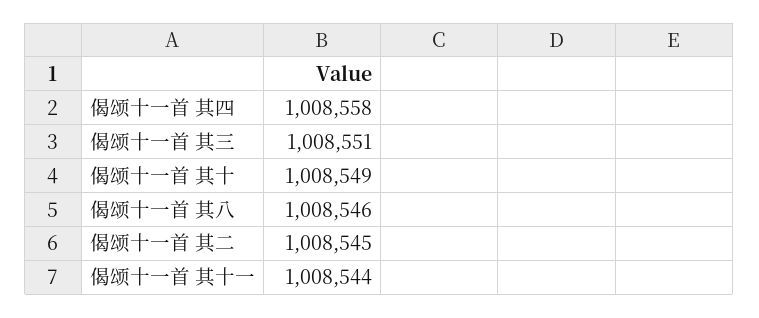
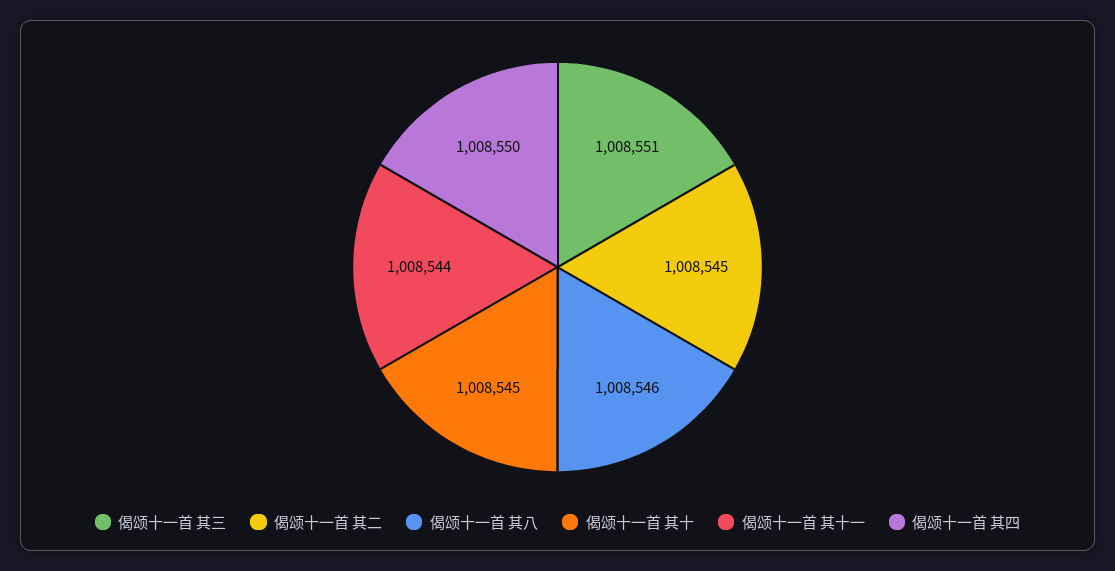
偈颂十一首 其四: 1008558 -> 1008550
偈颂十一首 其十: 1008549 -> 1008545

